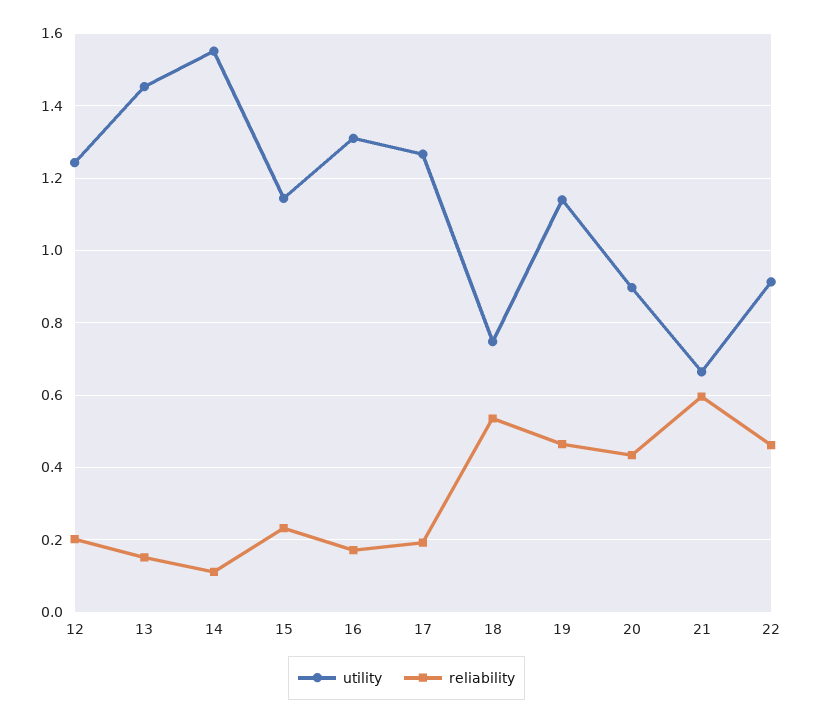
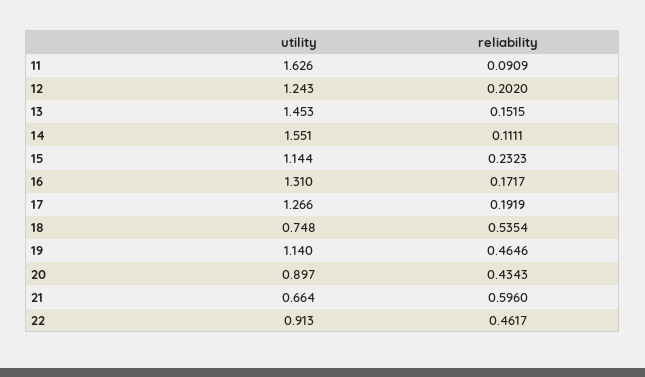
utility, 11: none -> 1.626
reliability, 11: none -> 0.0909

